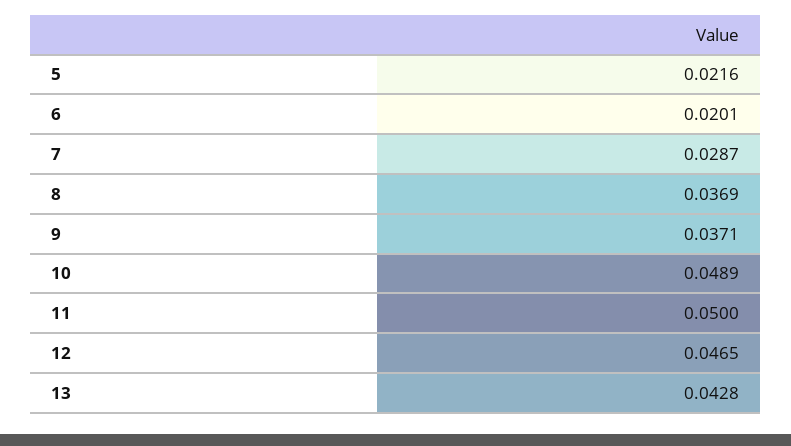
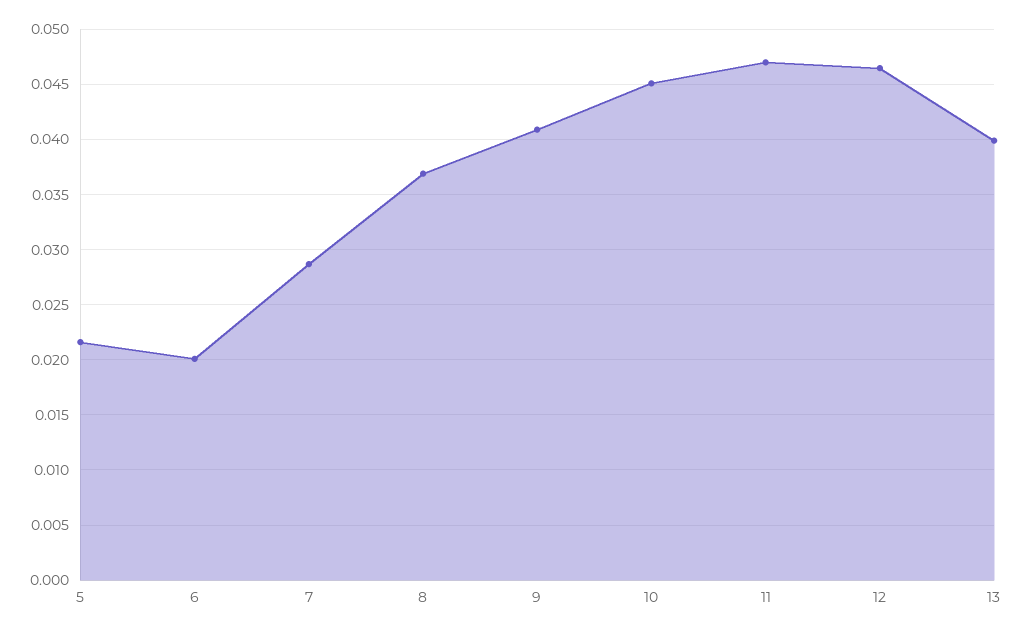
9: 0.0371 -> 0.041
10: 0.0489 -> 0.045
11: 0.05 -> 0.047
13: 0.0428 -> 0.04

